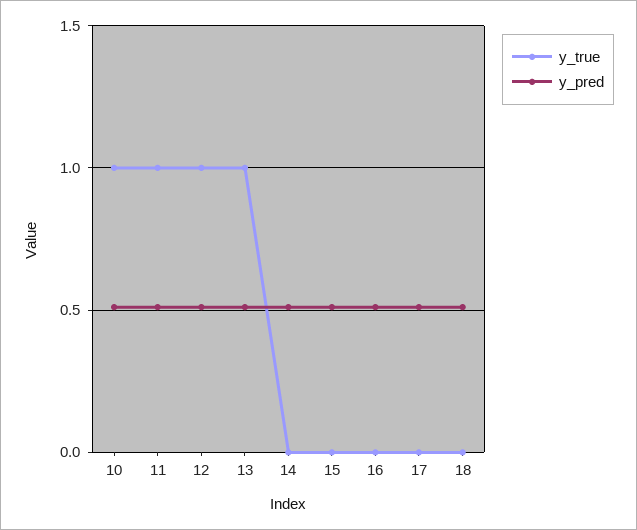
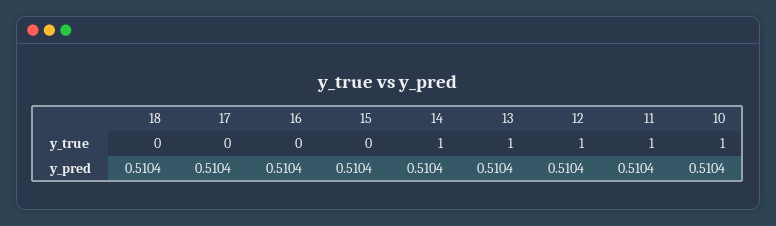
y_true, 14: 0 -> 1

